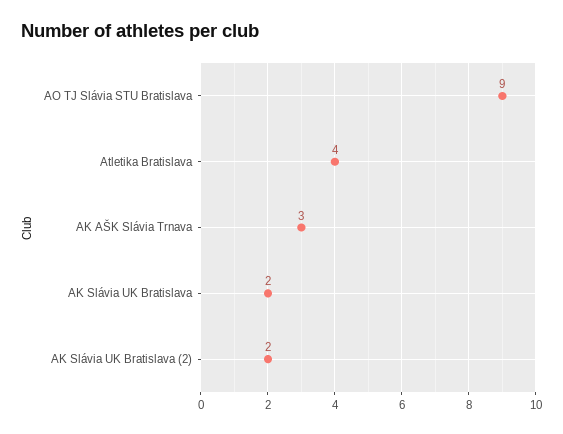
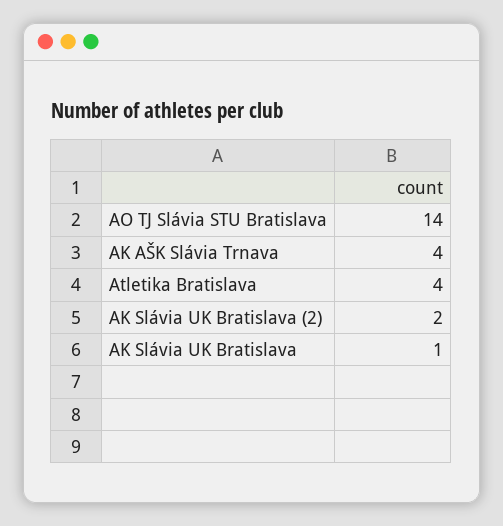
AO TJ Slávia STU Bratislava: 9 -> 14
AK AŠK Slávia Trnava: 3 -> 4
AK Slávia UK Bratislava: 2 -> 1

